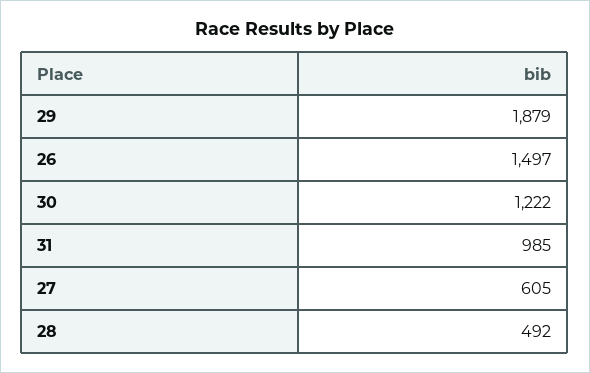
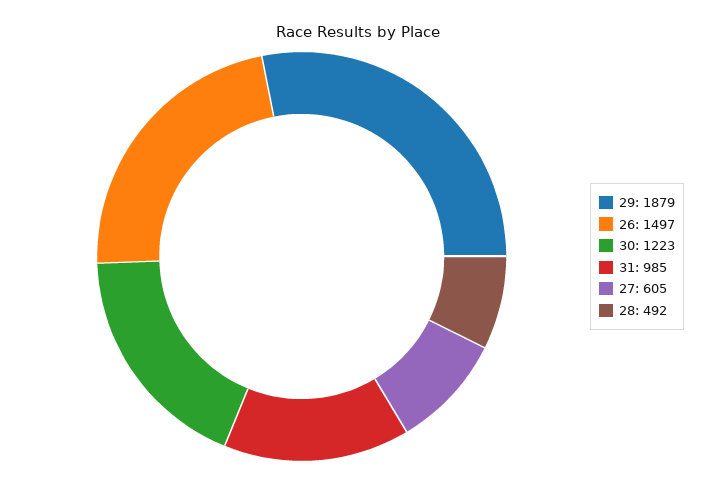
30: 1222 -> 1223

